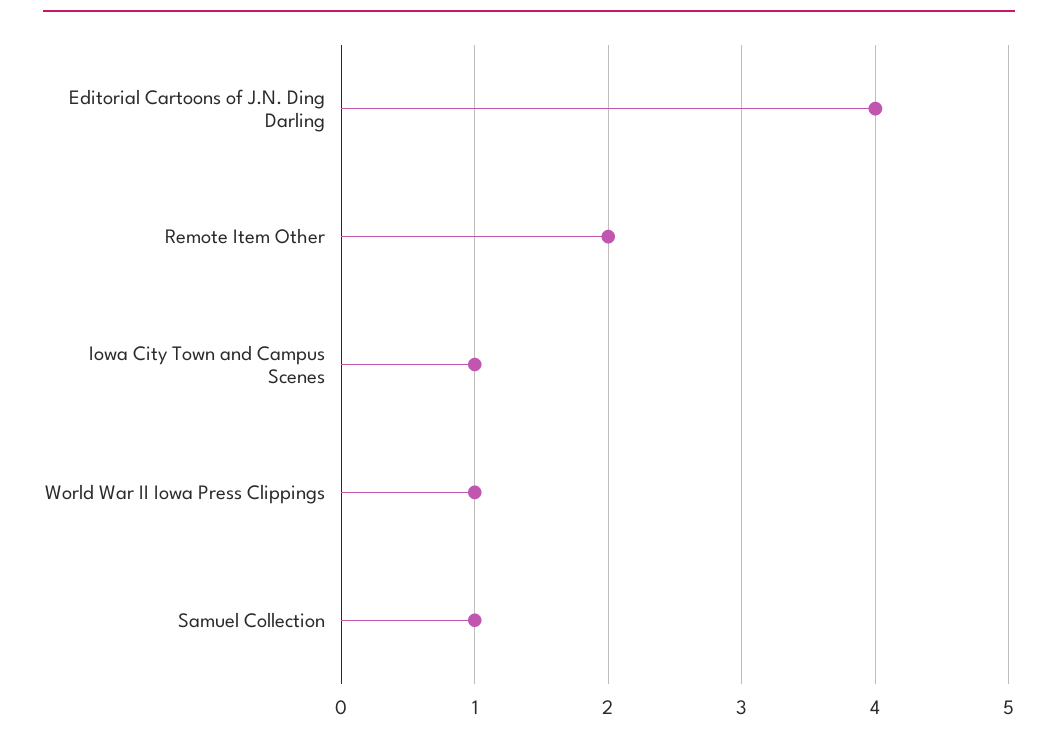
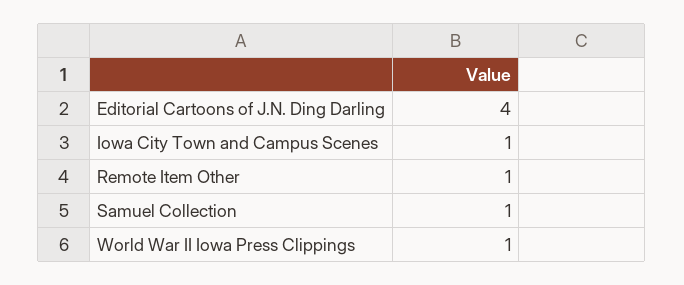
Remote Item Other: 2 -> 1

